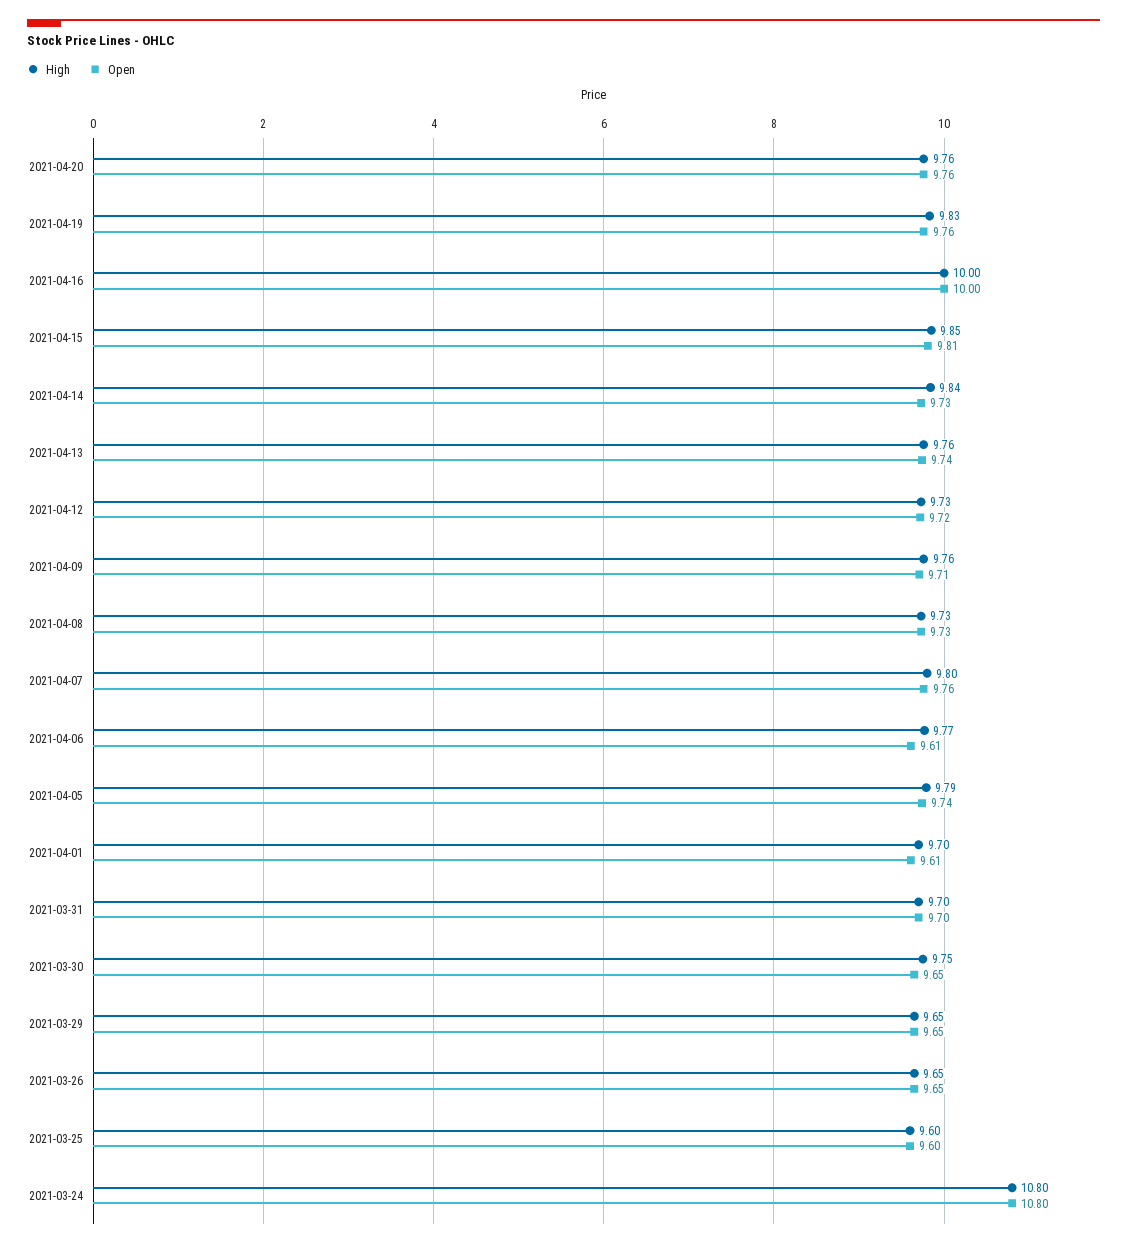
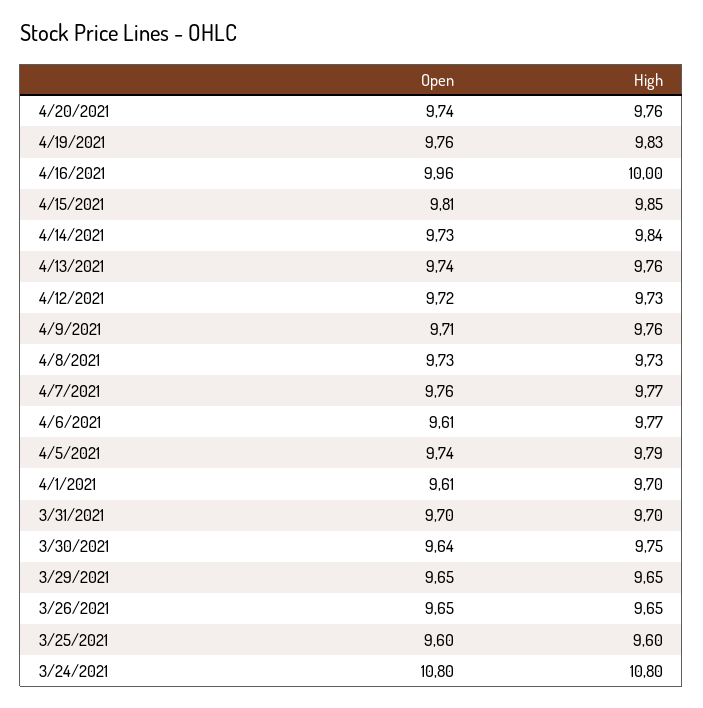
Open, 2021-04-20: 9.76 -> 9.74
Open, 2021-04-16: 10 -> 9.96
High, 2021-04-07: 9.8 -> 9.77
Open, 2021-03-30: 9.65 -> 9.64

